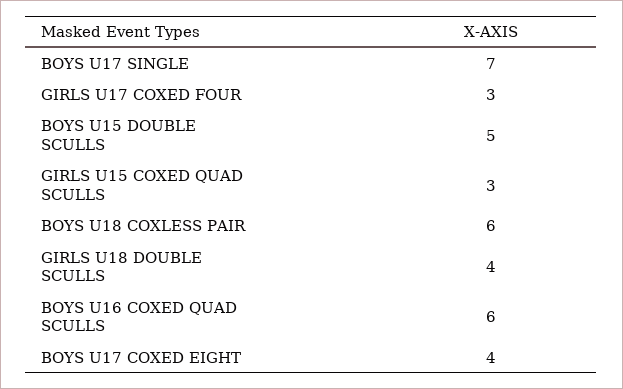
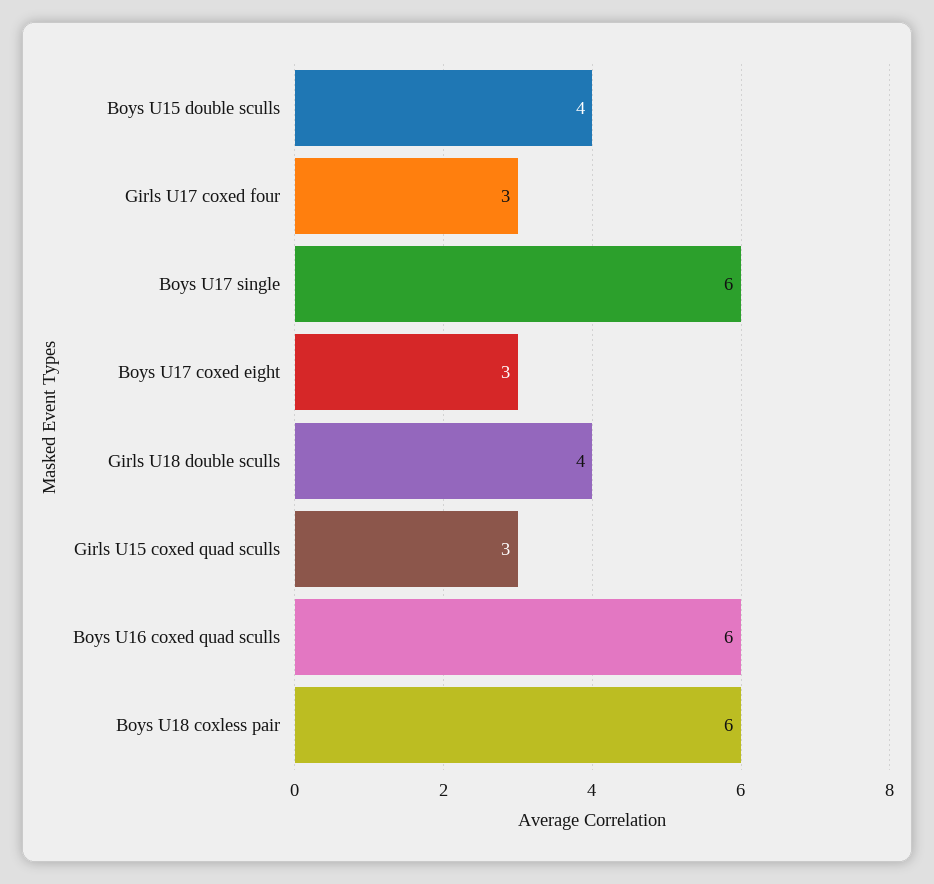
BOYS U17 SINGLE: 7 -> 6
BOYS U15 DOUBLE SCULLS: 5 -> 4
BOYS U17 COXED EIGHT: 4 -> 3

